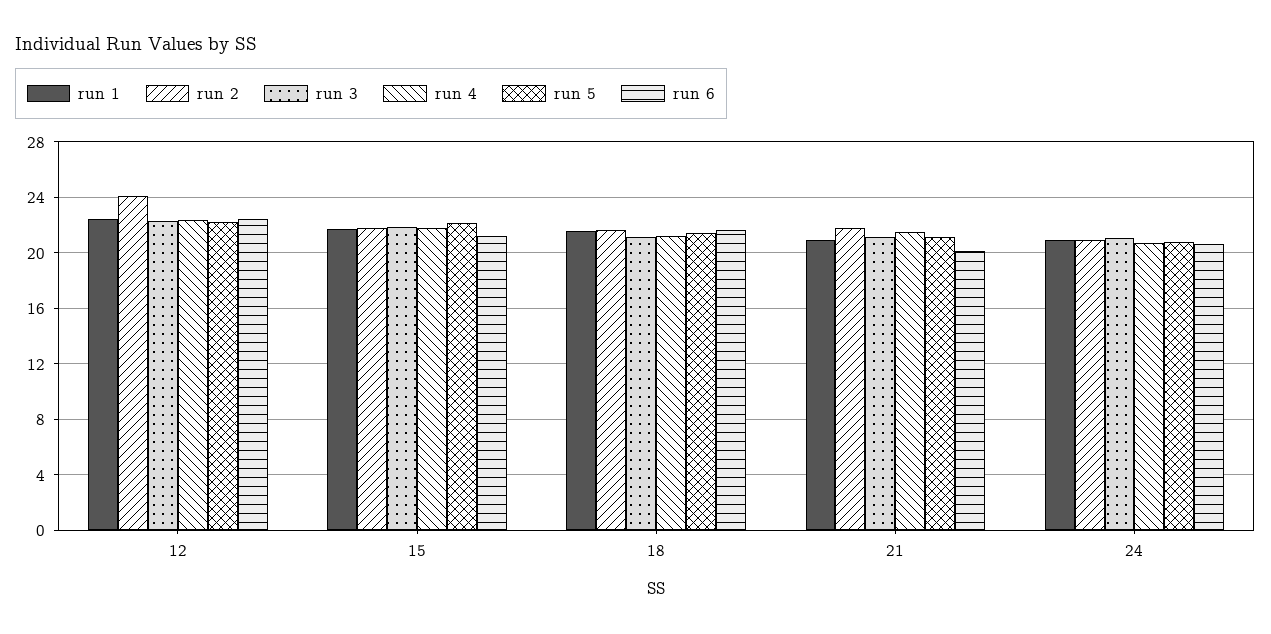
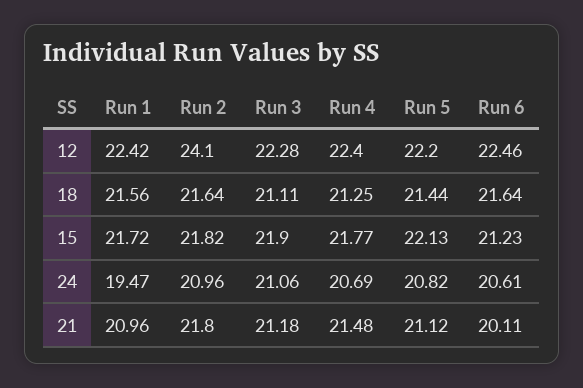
run 1, 24: 21 -> 19.47

